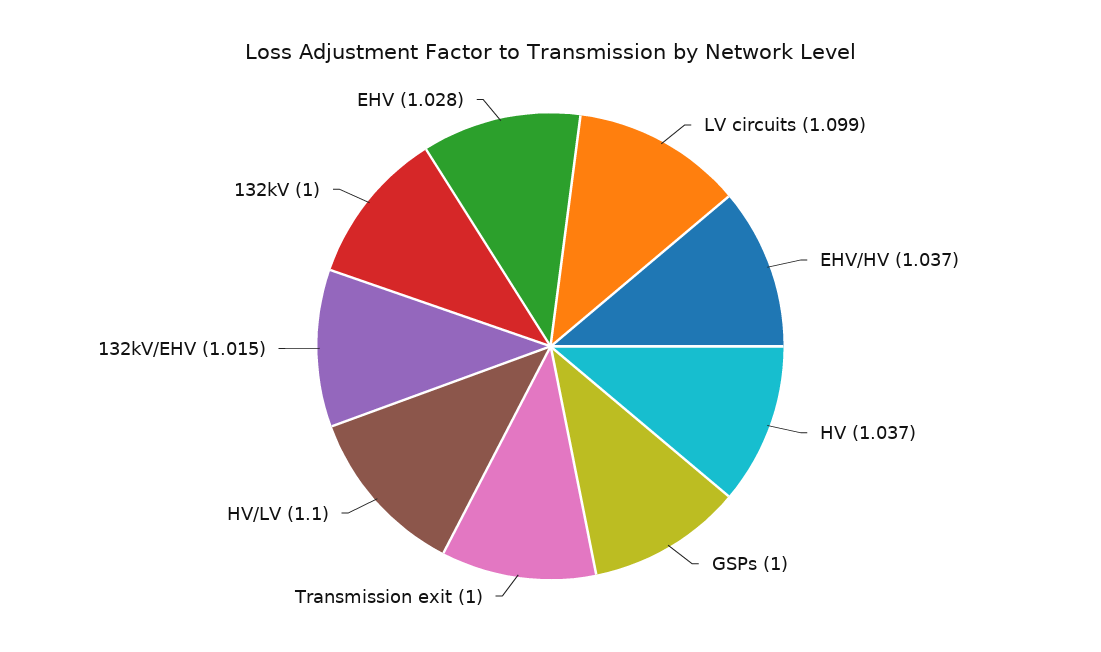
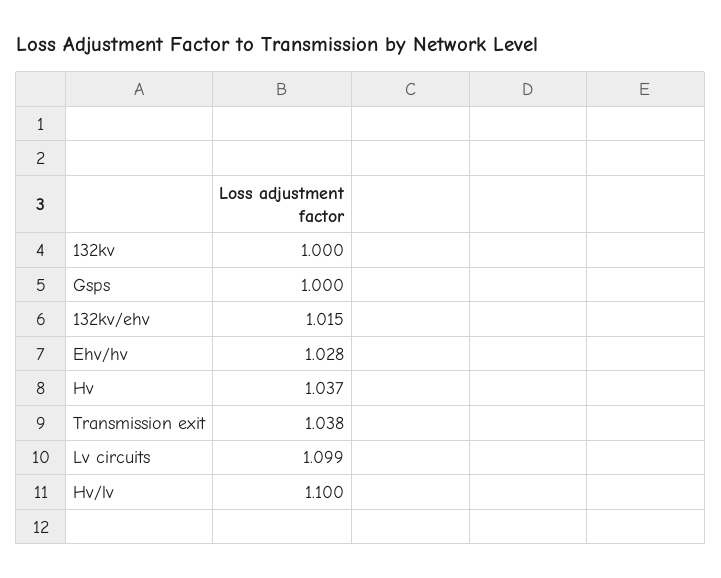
EHV/HV: 1.037 -> 1.028
Transmission exit: 1 -> 1.038
EHV: 1.028 -> none

